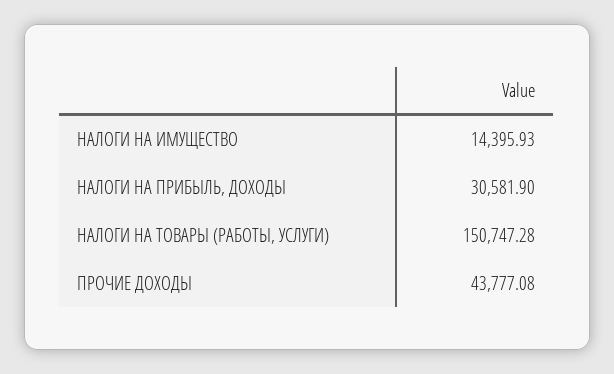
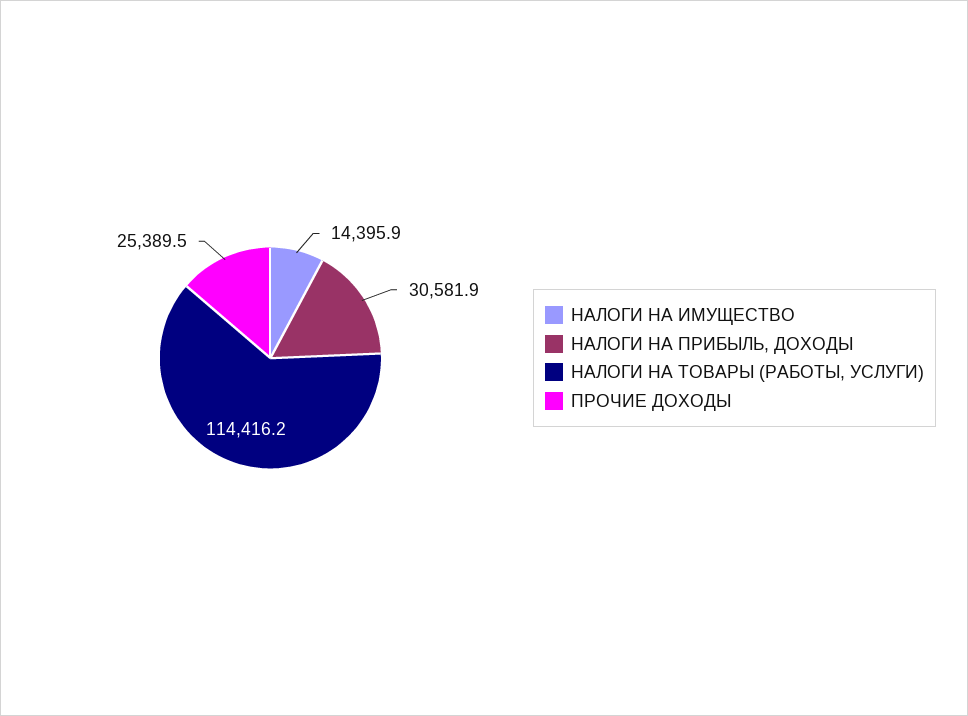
НАЛОГИ НА ТОВАРЫ (РАБОТЫ, УСЛУГИ): 150747.28 -> 114416.2
ПРОЧИЕ ДОХОДЫ: 43777.08 -> 25389.5

